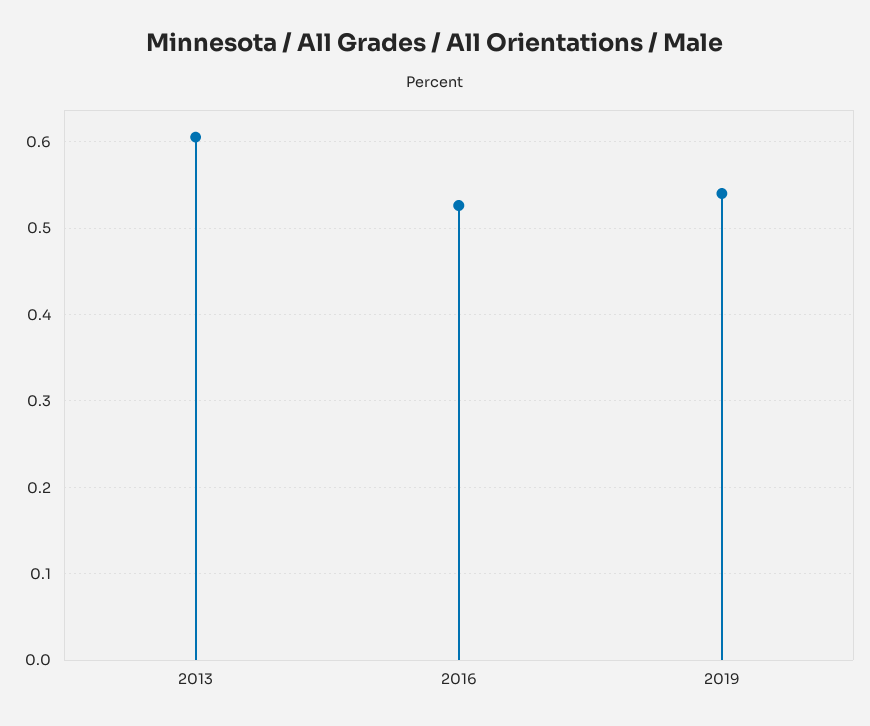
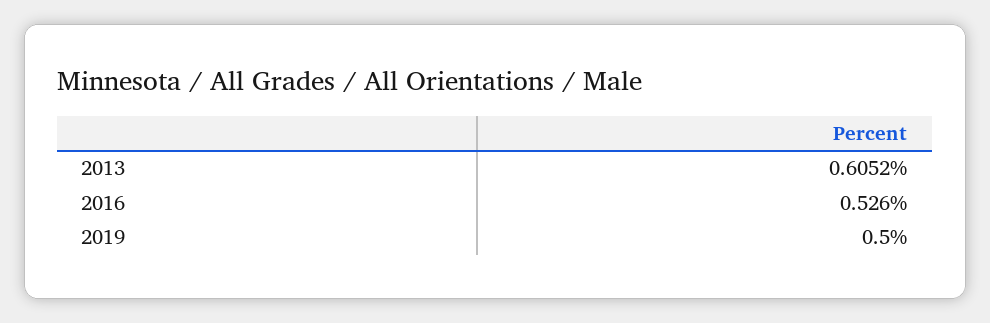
2019: 0.54 -> 0.5

